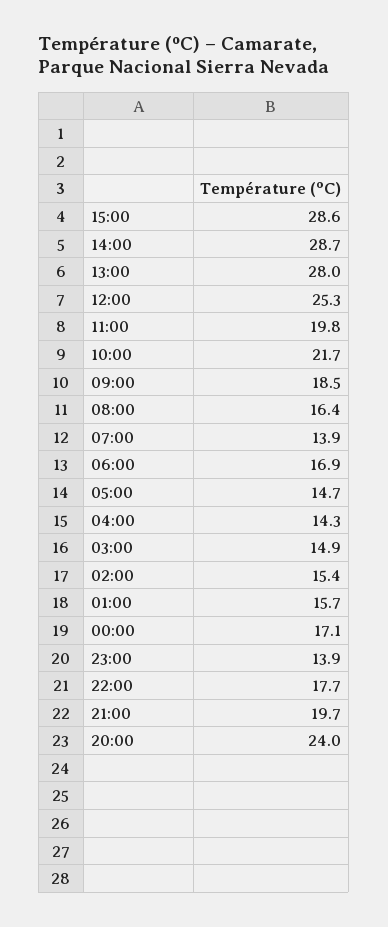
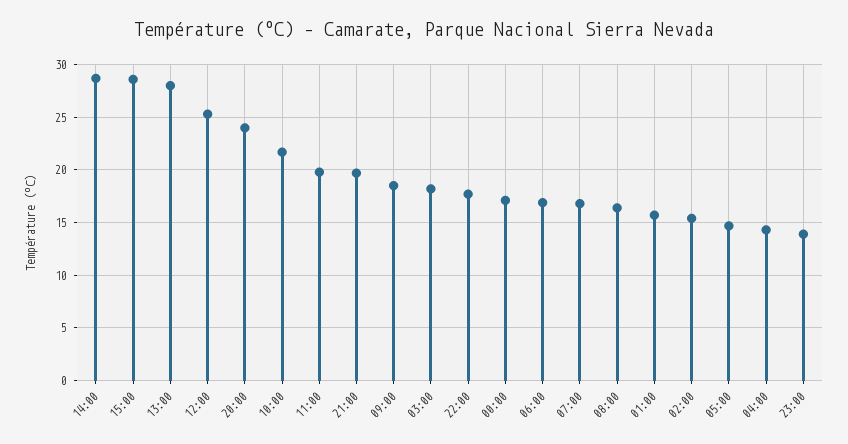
07:00: 13.9 -> 17
03:00: 14.9 -> 18

